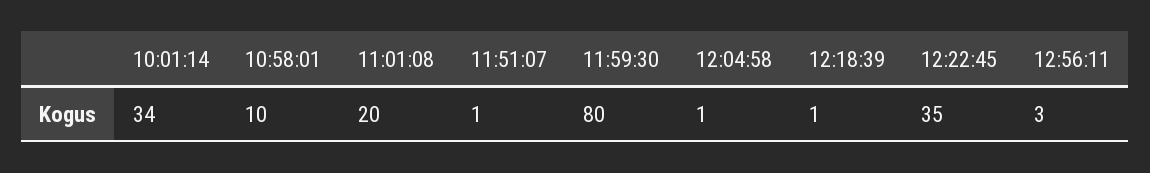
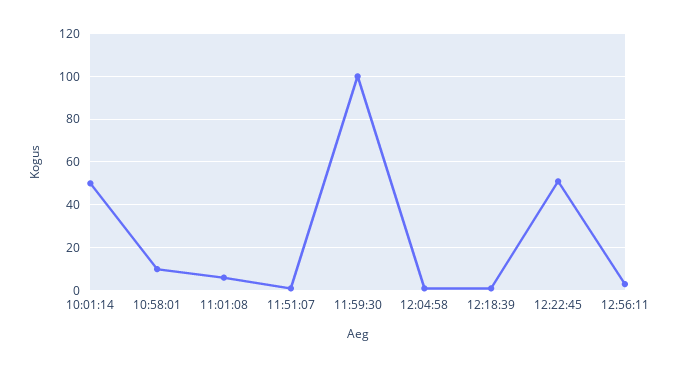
10:01:14: 34 -> 50
11:01:08: 20 -> 5
11:59:30: 80 -> 100
12:22:45: 35 -> 50

